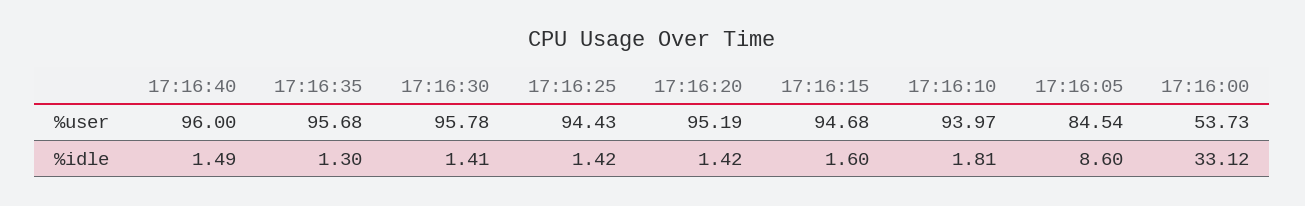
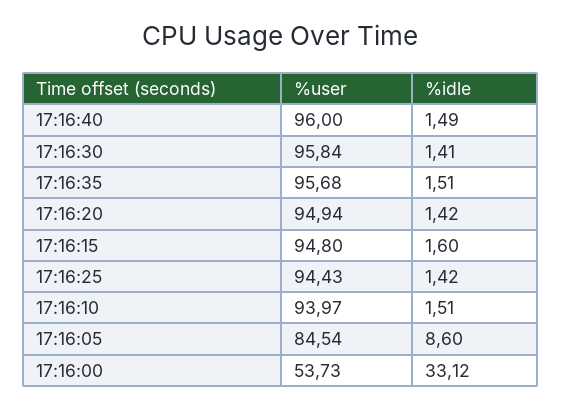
17:16:30, %user: 95.78 -> 95.84
17:16:20, %user: 95.19 -> 94.94
17:16:15, %user: 94.68 -> 94.8
17:16:35, %idle: 1.3 -> 1.51
17:16:10, %idle: 1.81 -> 1.51

